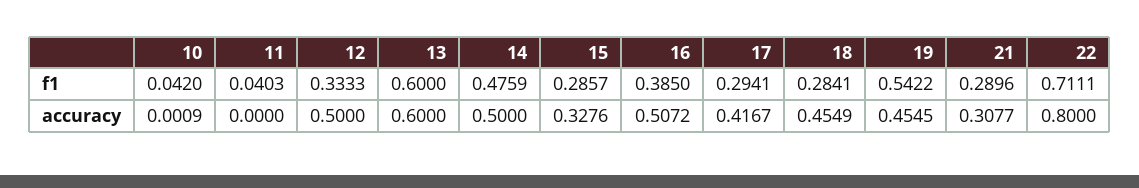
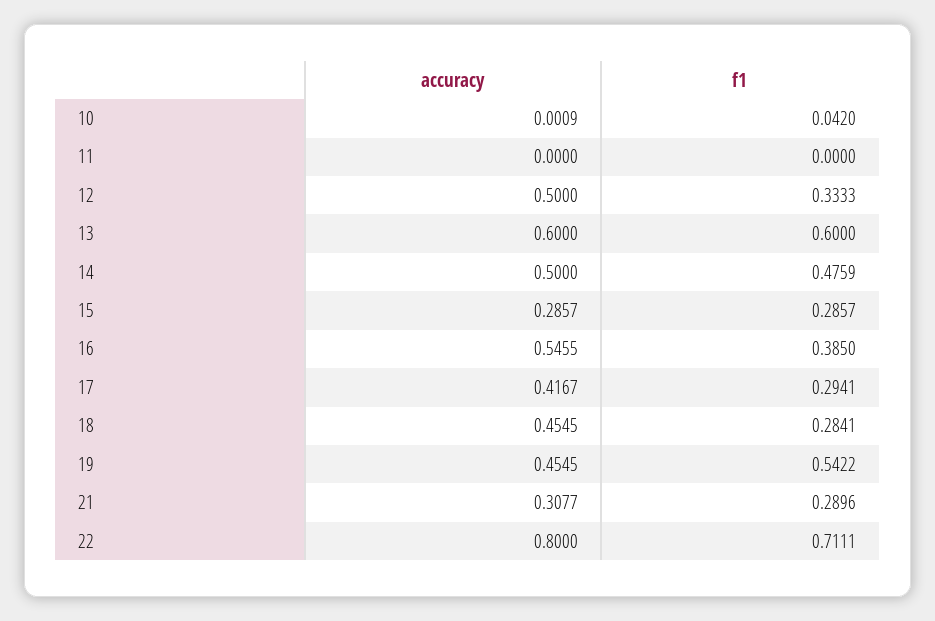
11, f1: 0.0403 -> 0
15, accuracy: 0.3276 -> 0.2857
16, accuracy: 0.5072 -> 0.5455
18, accuracy: 0.4549 -> 0.4545

